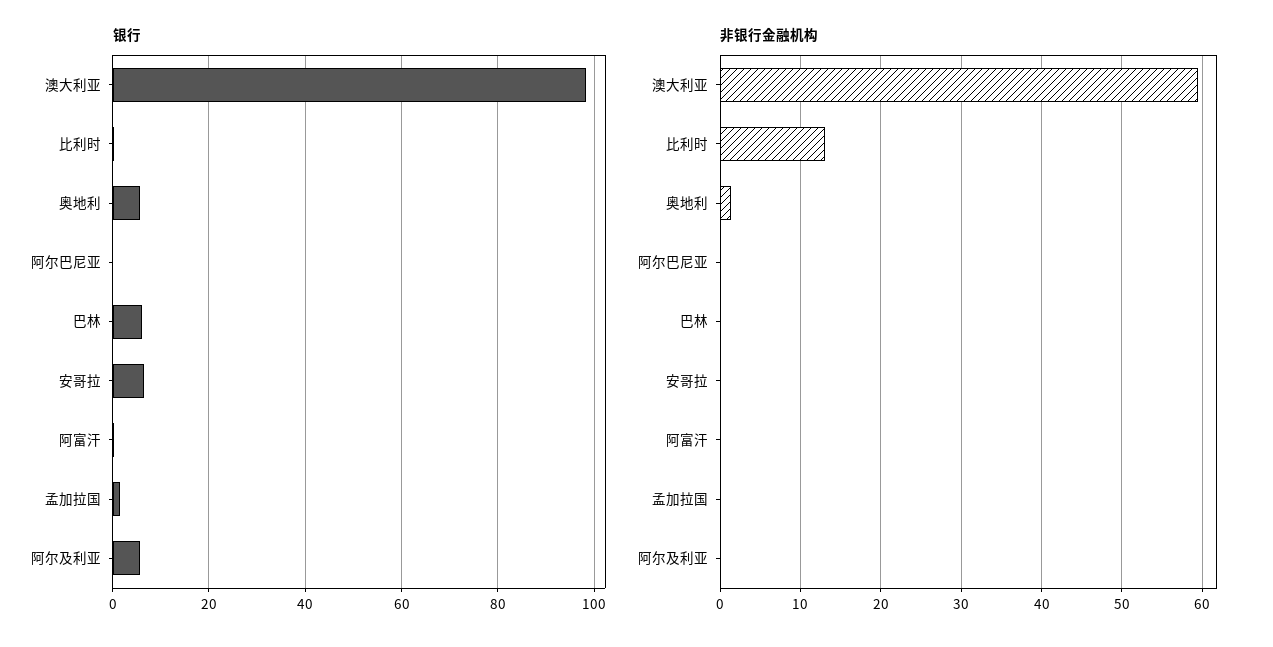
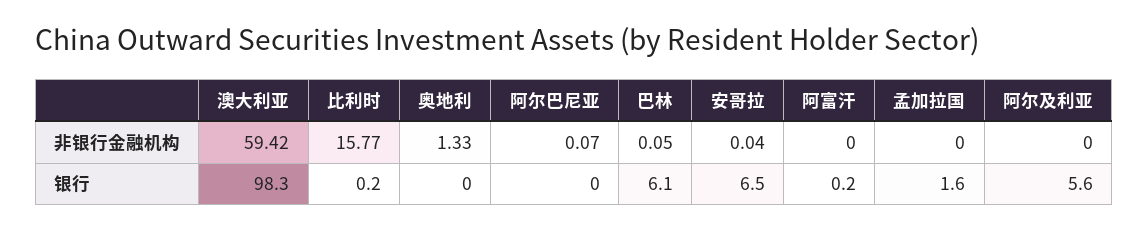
银行, 奥地利: 6 -> 0
非银行金融机构, 比利时: 13 -> 15.77

